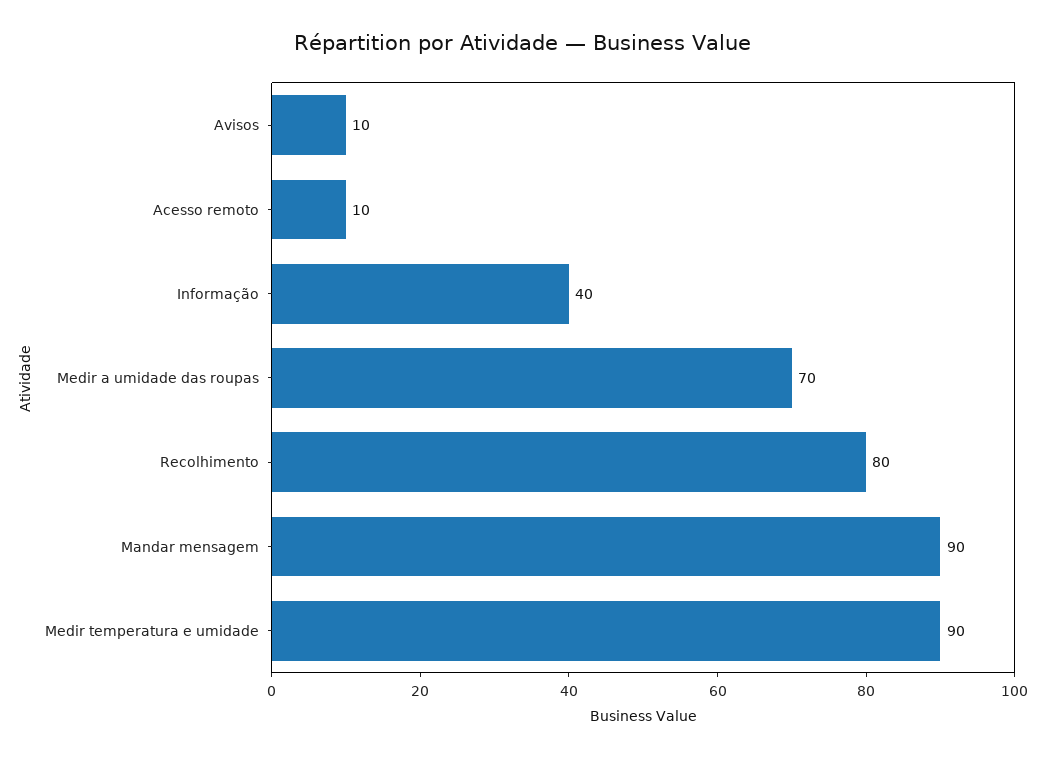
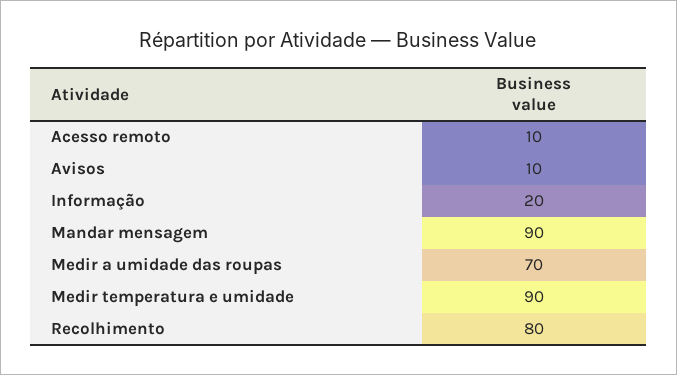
Informação: 40 -> 20

